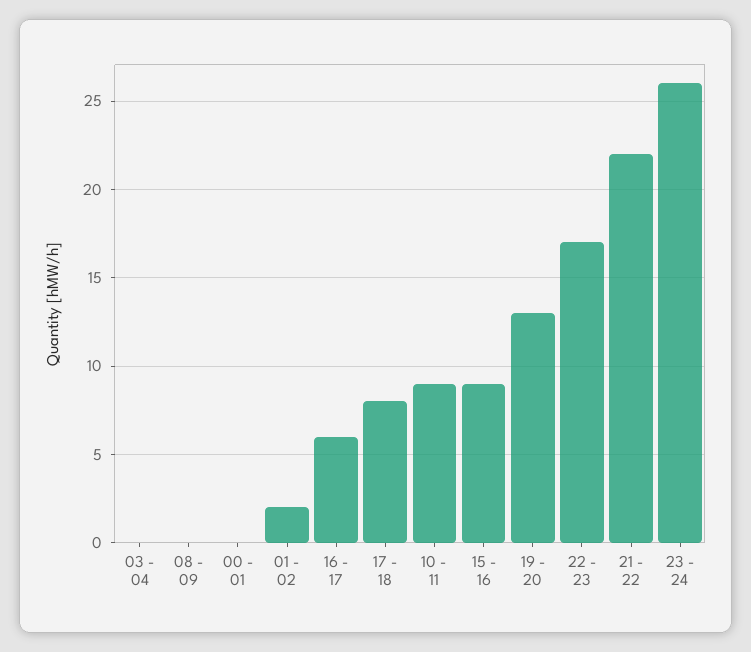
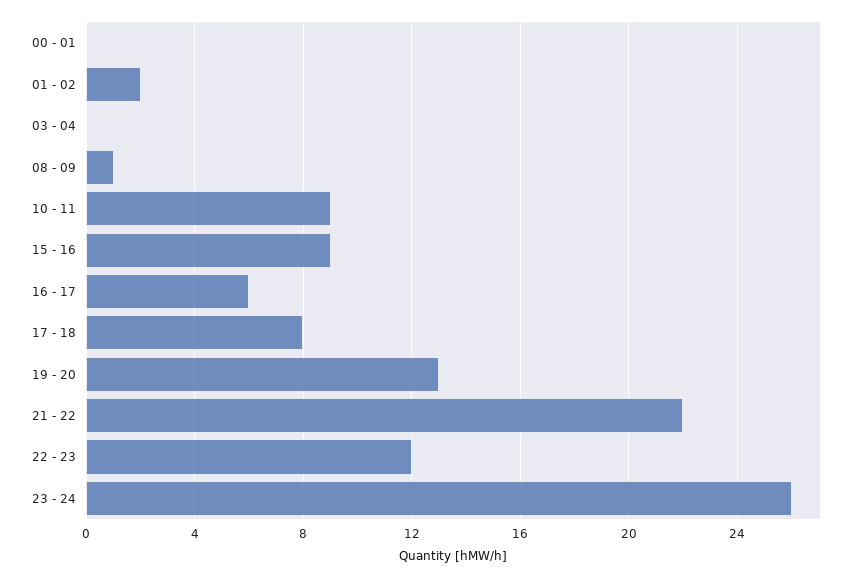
08 - 09: 0 -> 1
22 - 23: 17 -> 12

